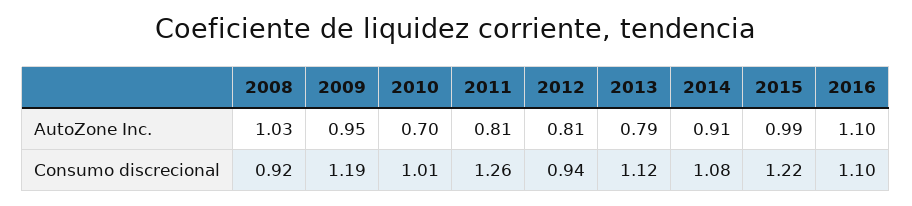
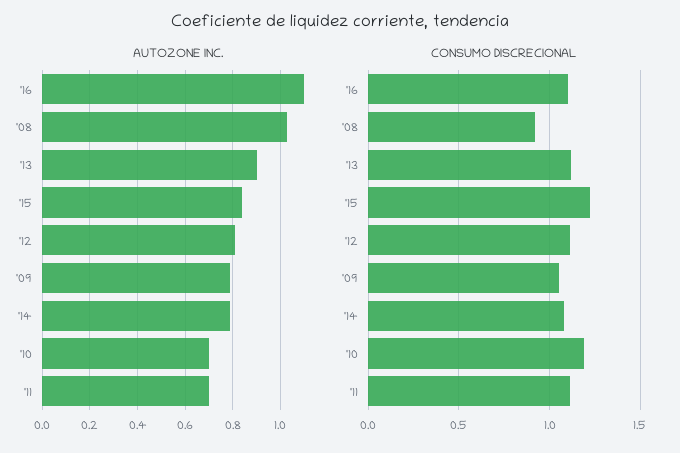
AutoZone Inc., 2009: 0.95 -> 0.8
AutoZone Inc., 2011: 0.81 -> 0.7
AutoZone Inc., 2013: 0.79 -> 0.9
AutoZone Inc., 2014: 0.91 -> 0.8
AutoZone Inc., 2015: 0.99 -> 0.85
Consumo discrecional, 2009: 1.19 -> 1.05
Consumo discrecional, 2010: 1.01 -> 1.2
Consumo discrecional, 2011: 1.26 -> 1.1
Consumo discrecional, 2012: 0.94 -> 1.1

